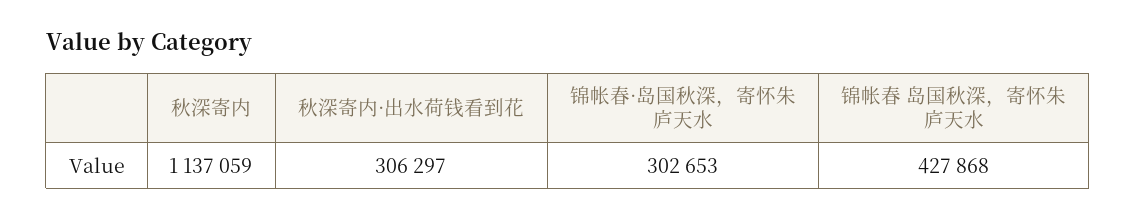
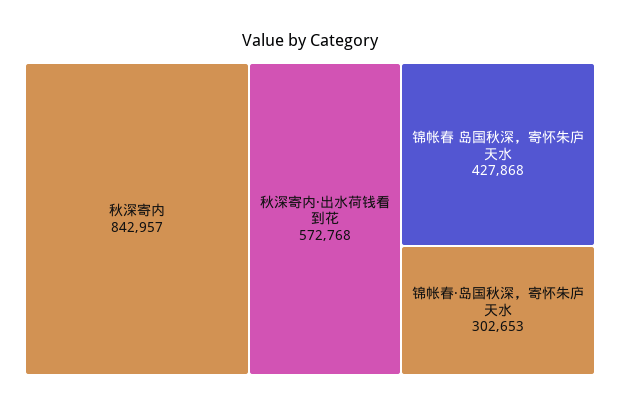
秋深寄内: 1137059 -> 842957
秋深寄内·出水荷钱看到花: 306297 -> 572768

